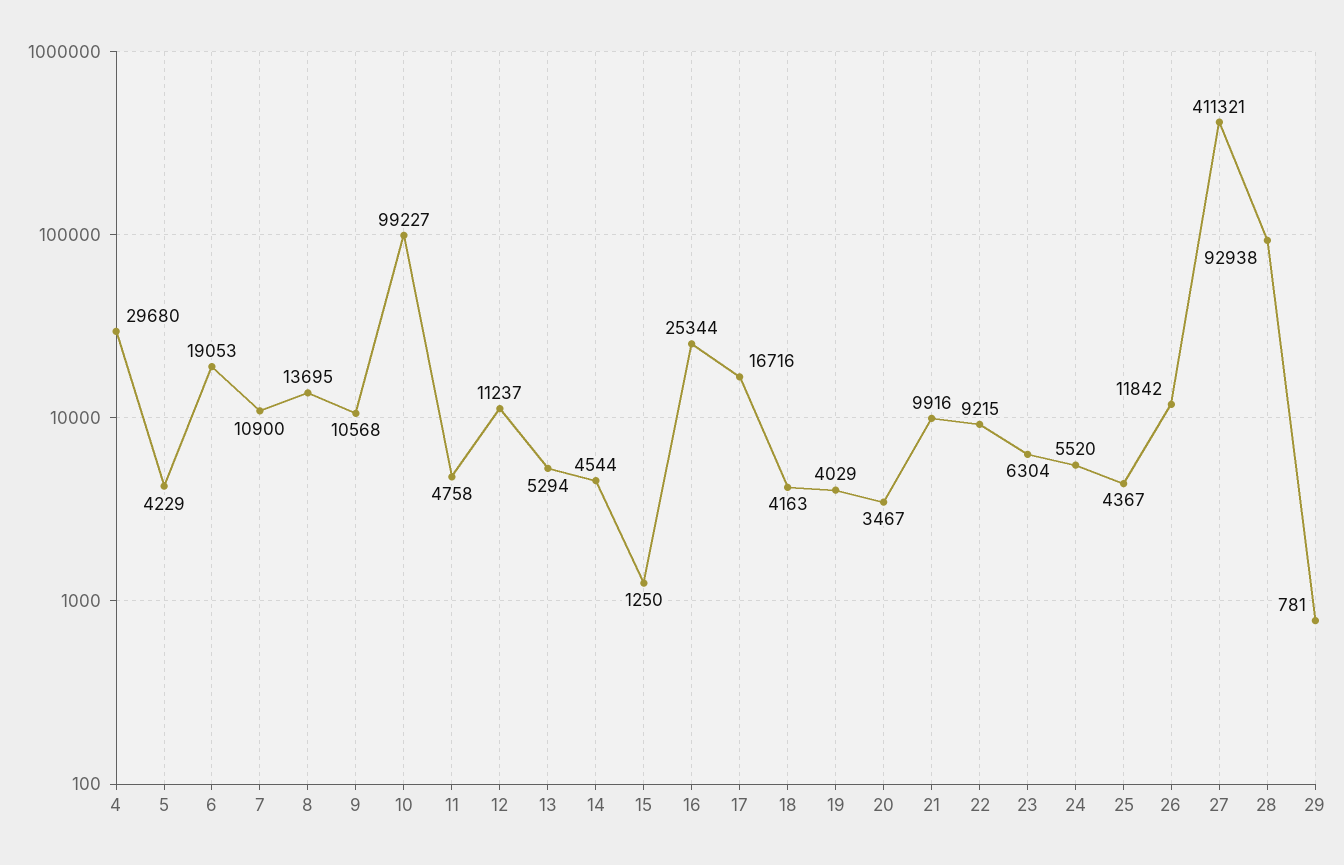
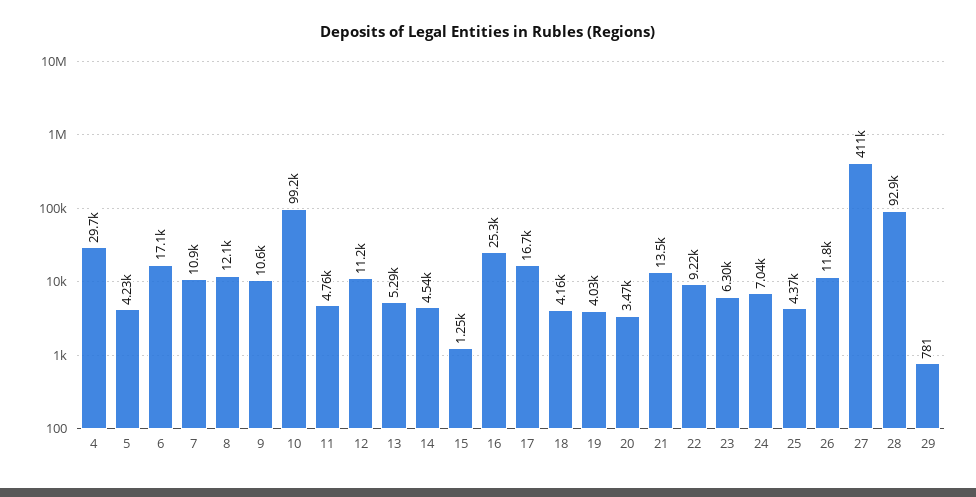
6: 19053 -> 17100
8: 13695 -> 12100
21: 9916 -> 13500
24: 5520 -> 7040

